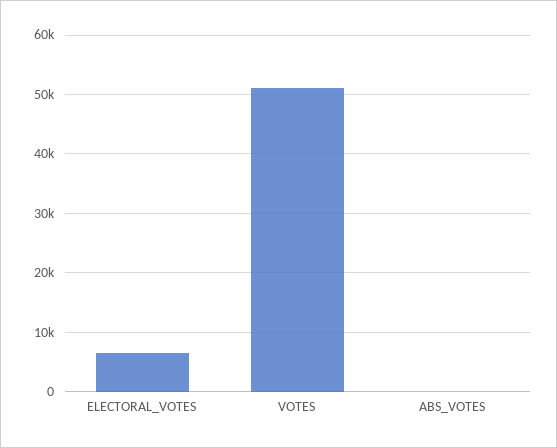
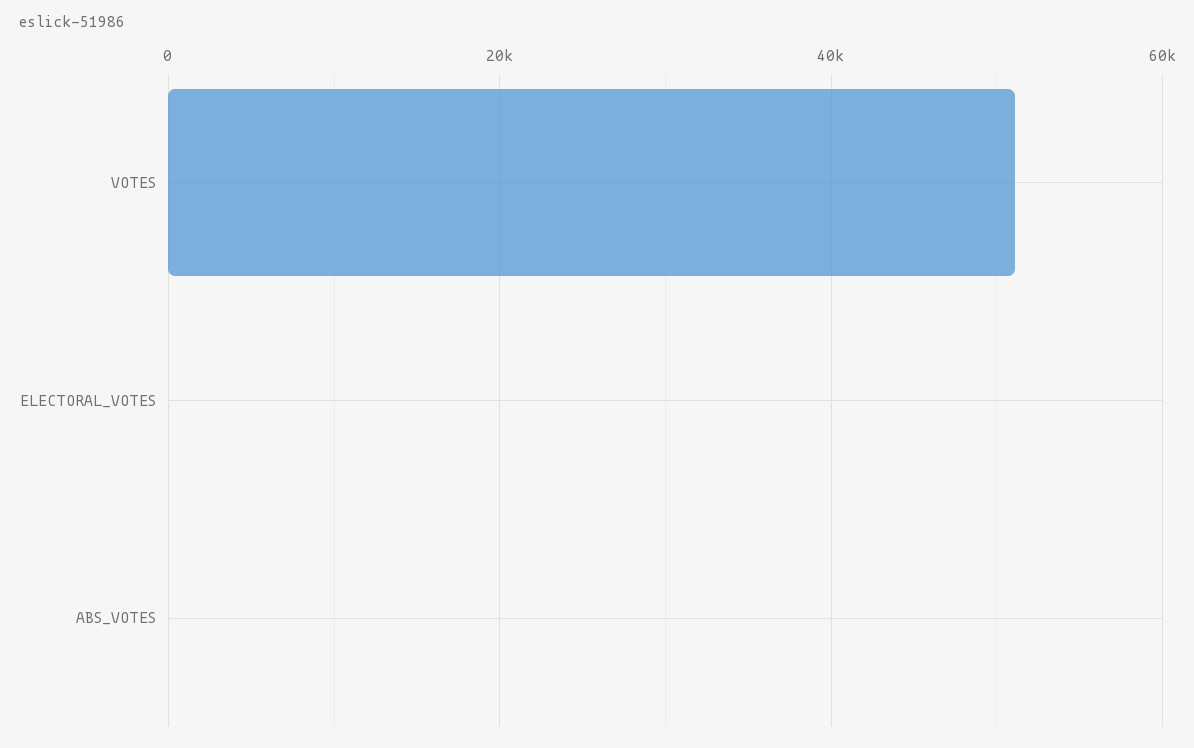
ELECTORAL_VOTES: 6000 -> 0

